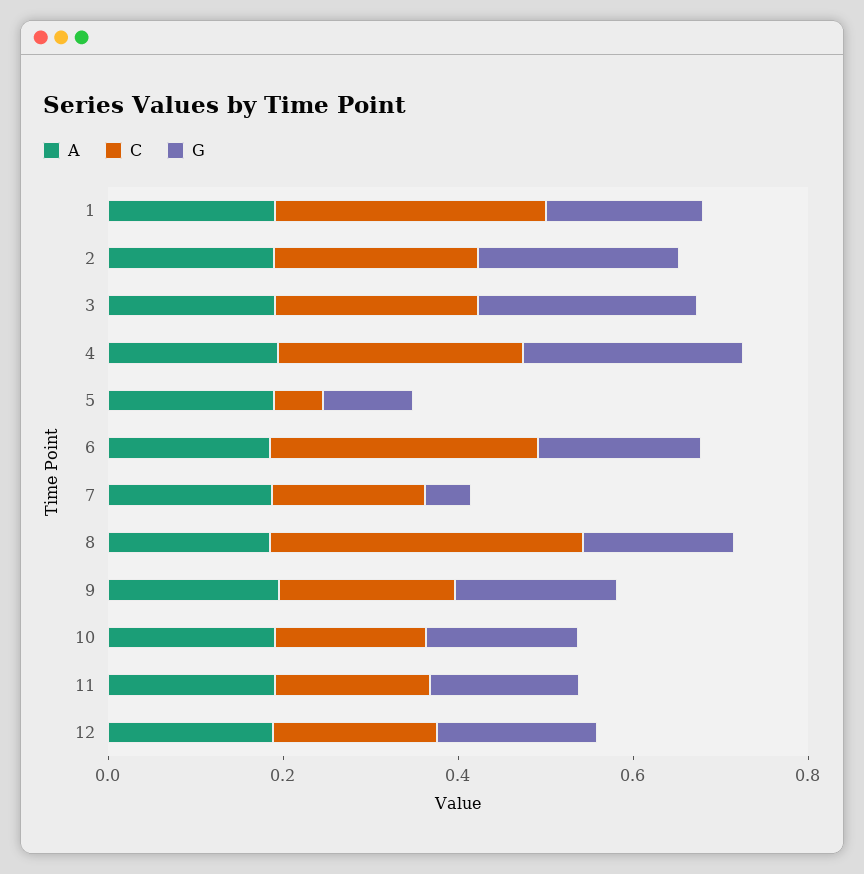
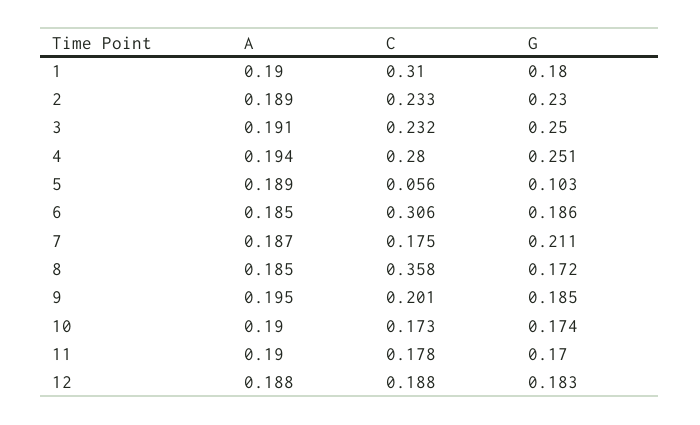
G, 7: 0.05 -> 0.211

